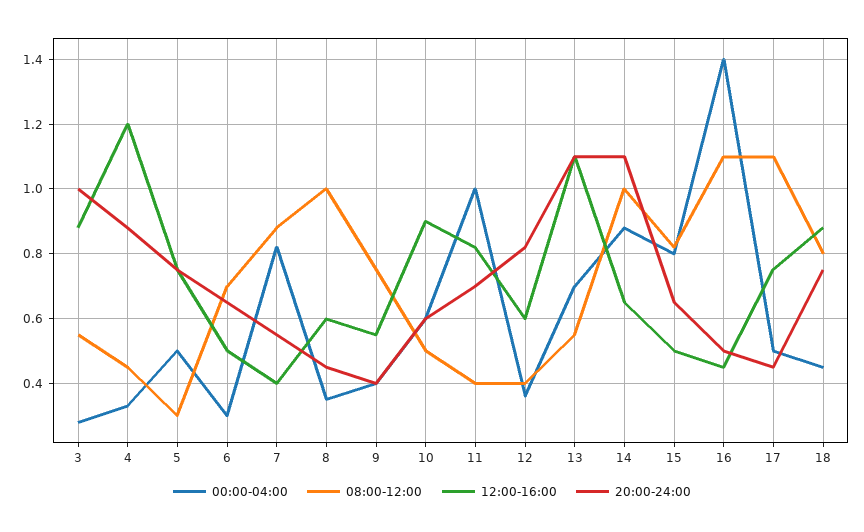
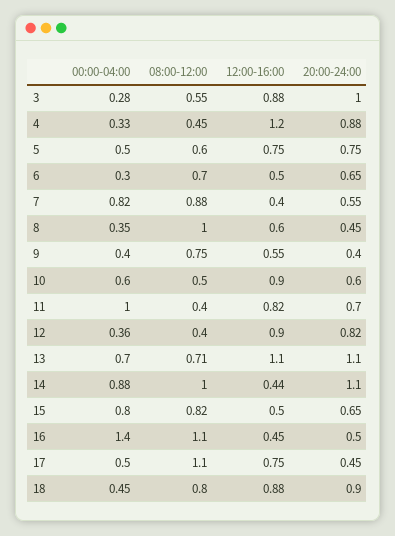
08:00-12:00, 5: 0.3 -> 0.6
12:00-16:00, 12: 0.6 -> 0.9
08:00-12:00, 13: 0.55 -> 0.71
12:00-16:00, 14: 0.65 -> 0.44
20:00-24:00, 18: 0.75 -> 0.9

